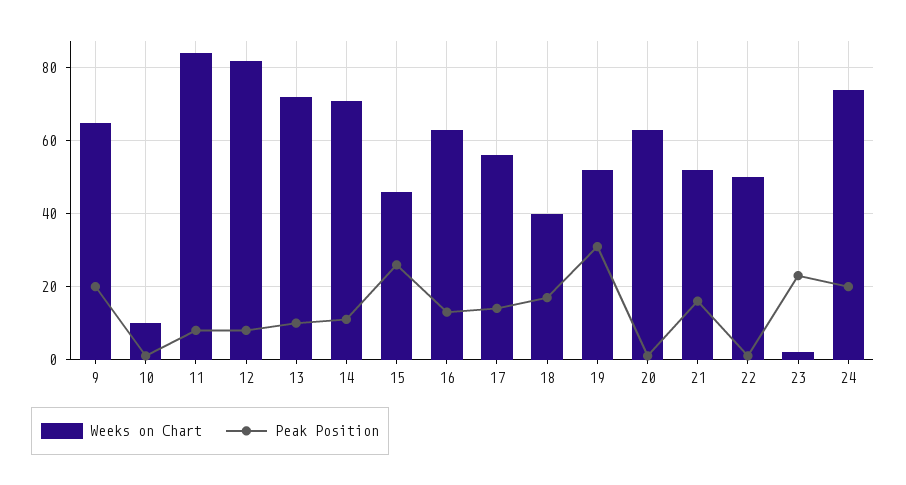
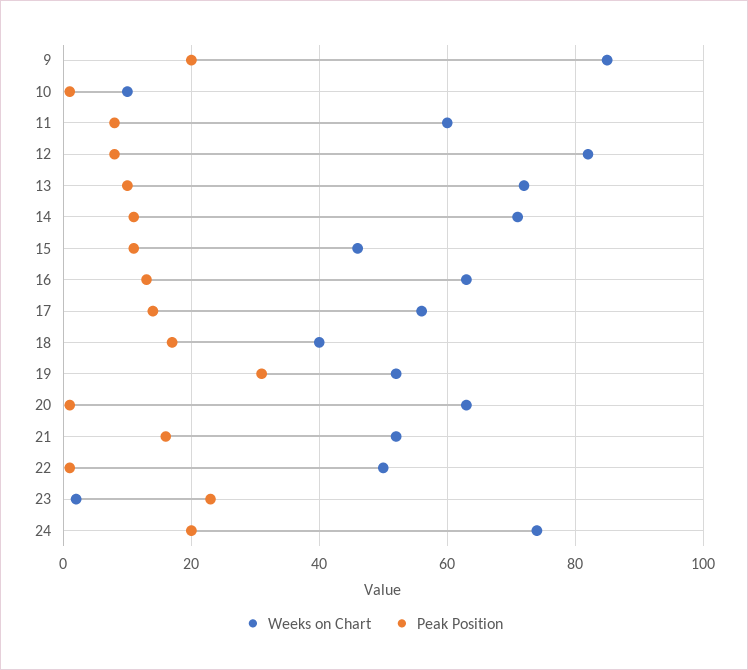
Weeks on Chart, 9: 65 -> 85
Weeks on Chart, 11: 85 -> 60
Peak Position, 15: 25 -> 10

